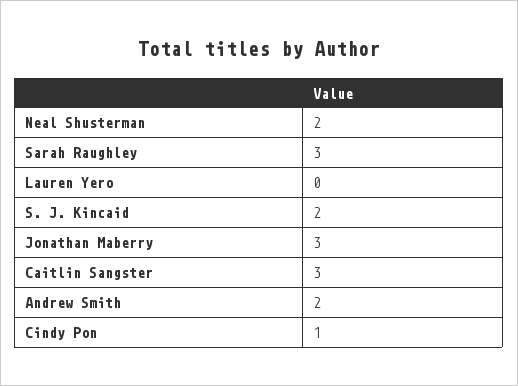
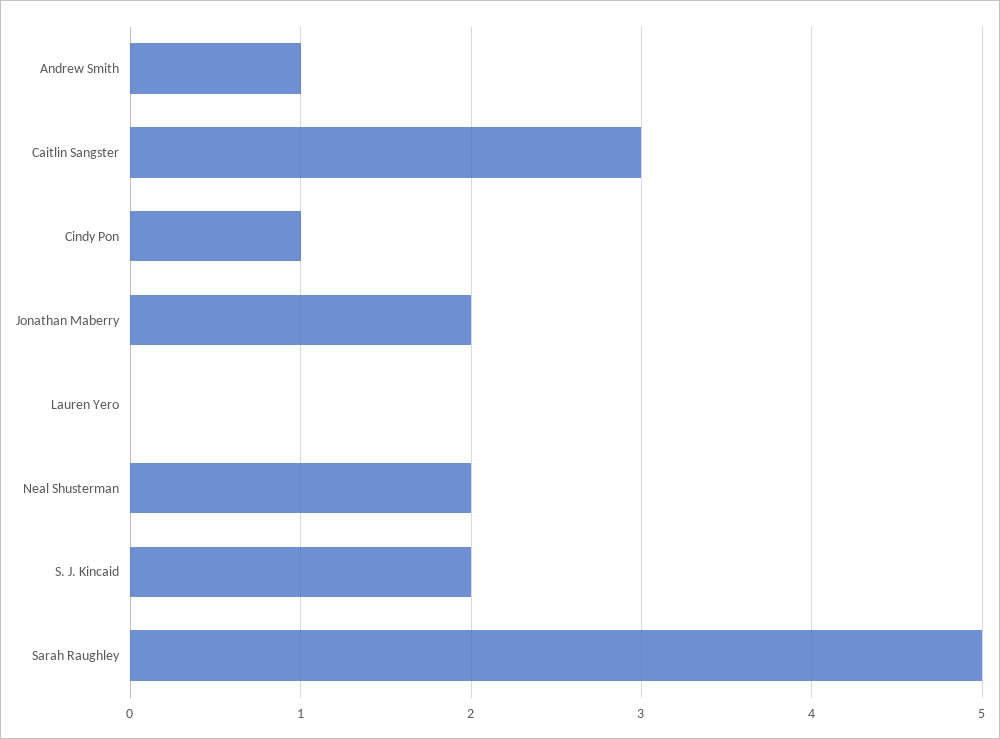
Sarah Raughley: 3 -> 5
Jonathan Maberry: 3 -> 2
Andrew Smith: 2 -> 1

